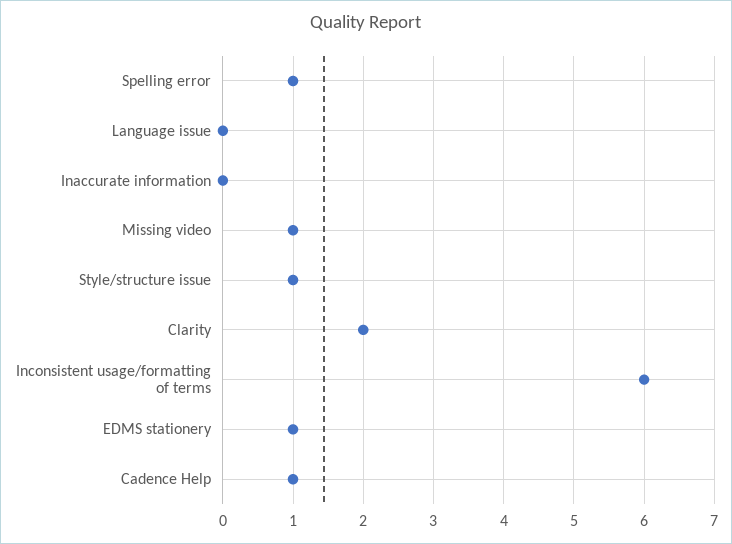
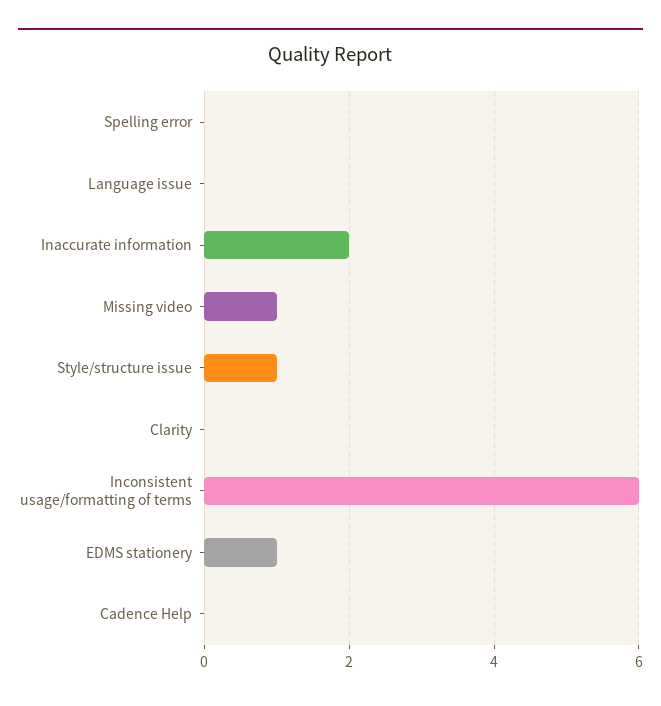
Spelling error: 1 -> 0
Inaccurate information: 0 -> 2
Clarity: 2 -> 0
Cadence Help: 1 -> 0

